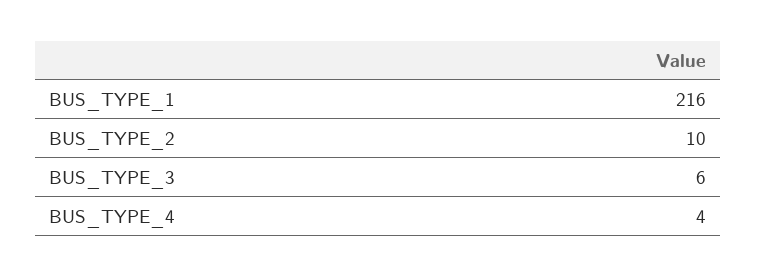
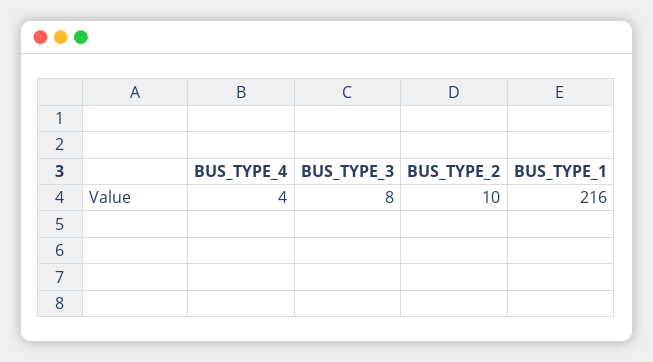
BUS_TYPE_3: 6 -> 8

